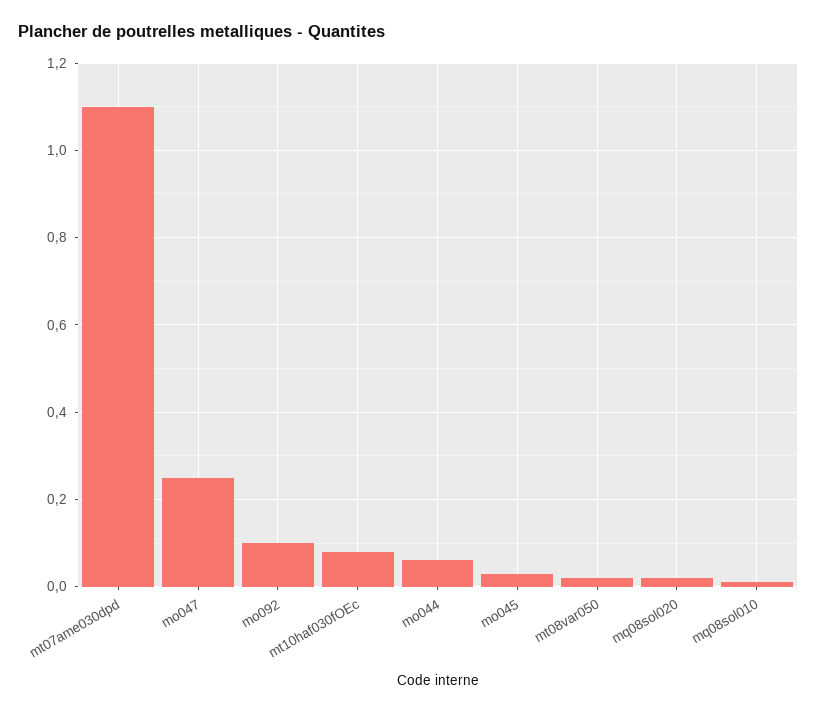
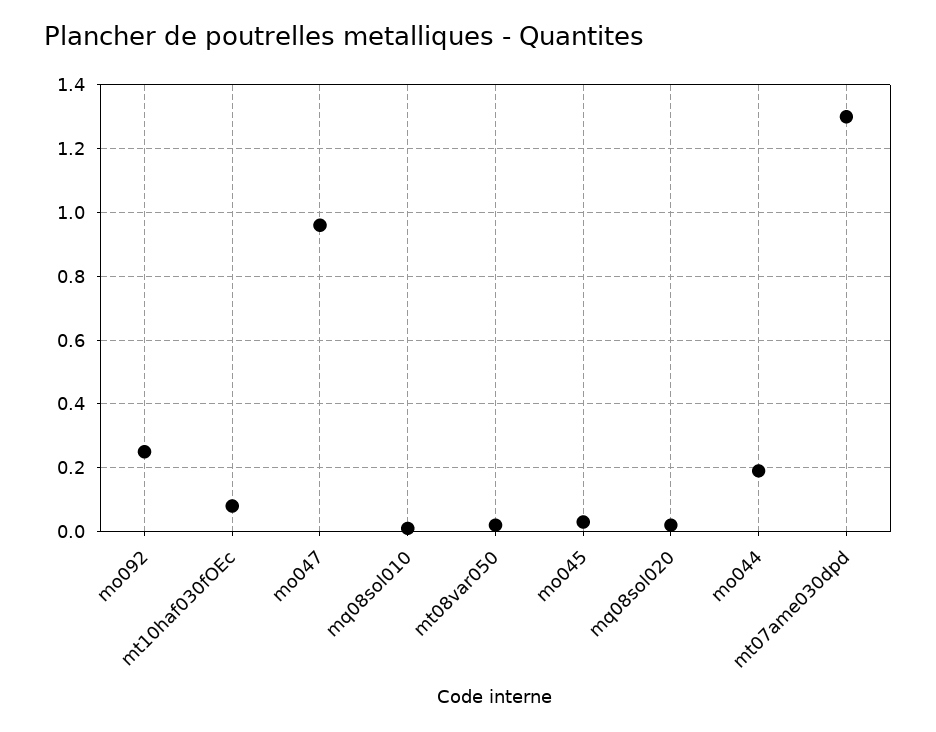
mt07ame030dpd: 1.1 -> 1.3
mo047: 0.25 -> 0.95
mo092: 0.1 -> 0.25
mo044: 0.05 -> 0.2

